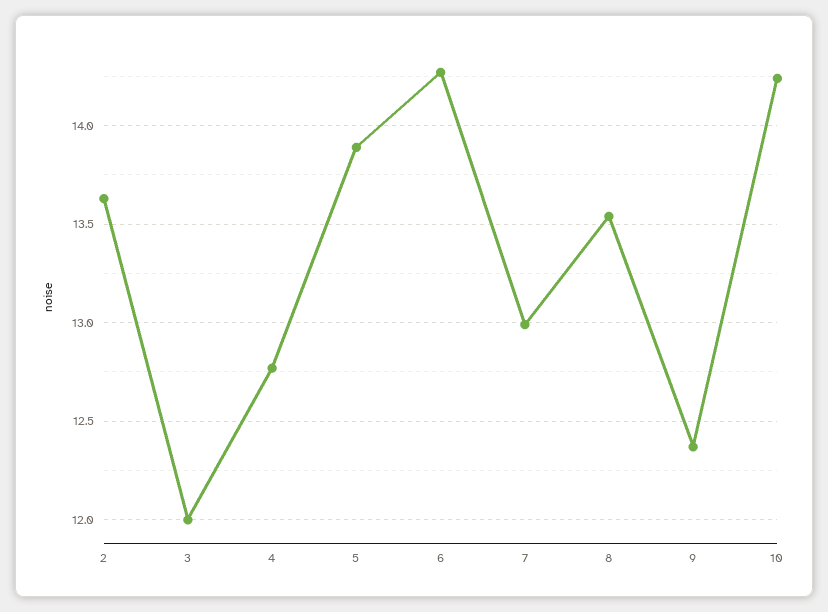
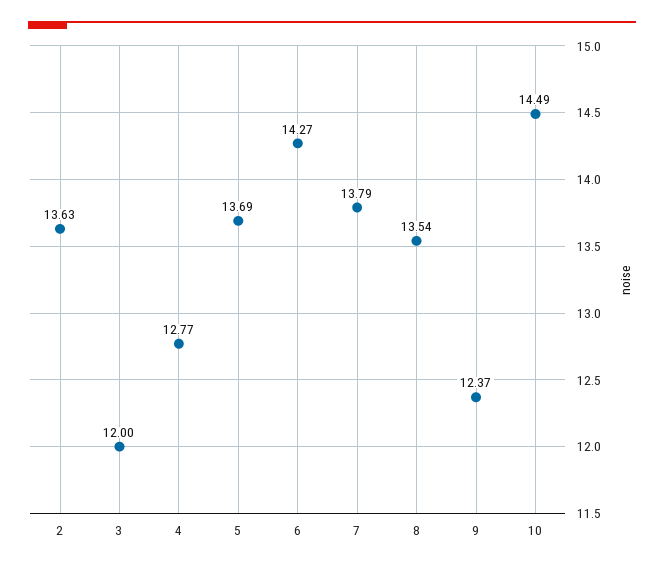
5: 13.9 -> 13.69
7: 13 -> 13.79
10: 14.25 -> 14.49

